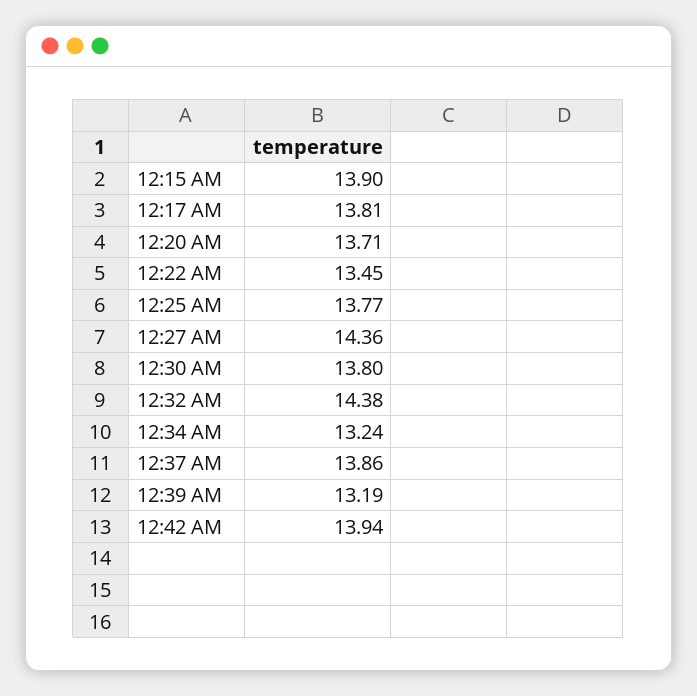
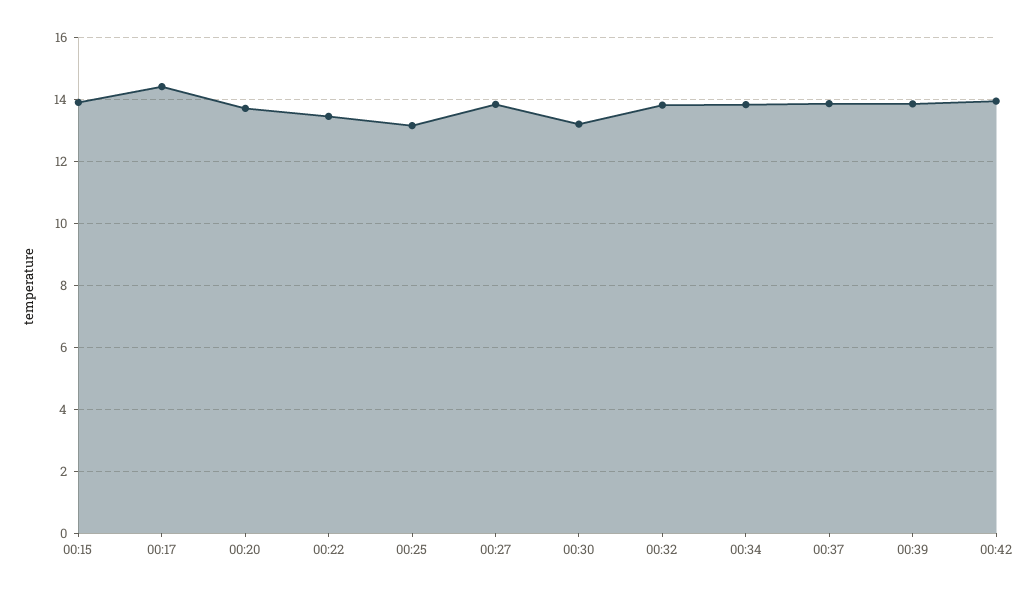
12:17 AM: 13.81 -> 14.4
12:25 AM: 13.77 -> 13.2
12:27 AM: 14.36 -> 13.8
12:30 AM: 13.8 -> 13.2
12:32 AM: 14.38 -> 13.8
12:34 AM: 13.24 -> 13.8
12:39 AM: 13.19 -> 13.8

